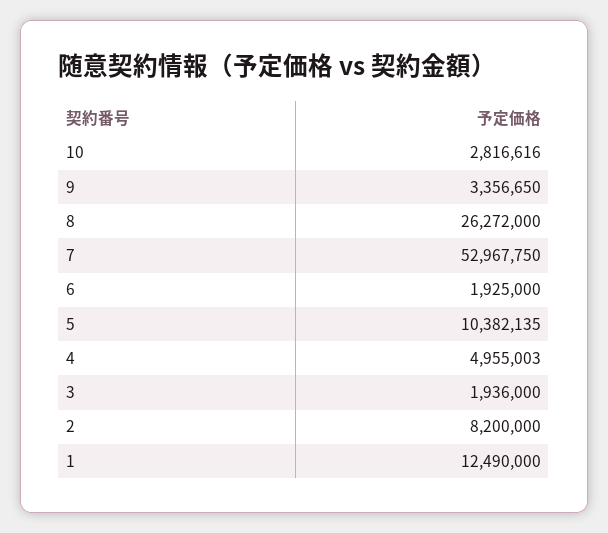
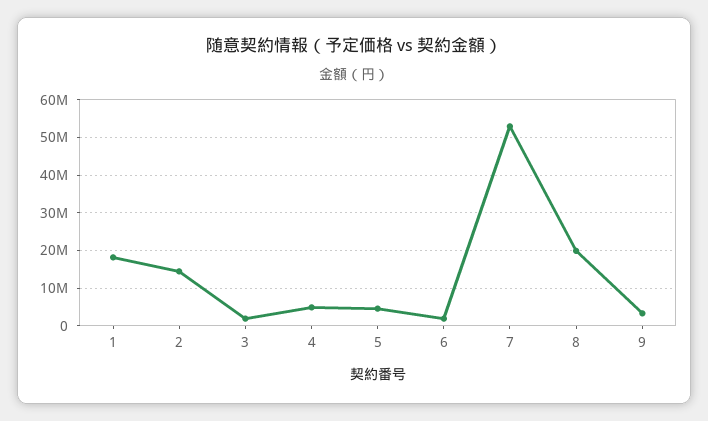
10: 2816616 -> none
8: 26272000 -> 20000000
5: 10382135 -> 4000000
2: 8200000 -> 14000000
1: 12490000 -> 18000000

